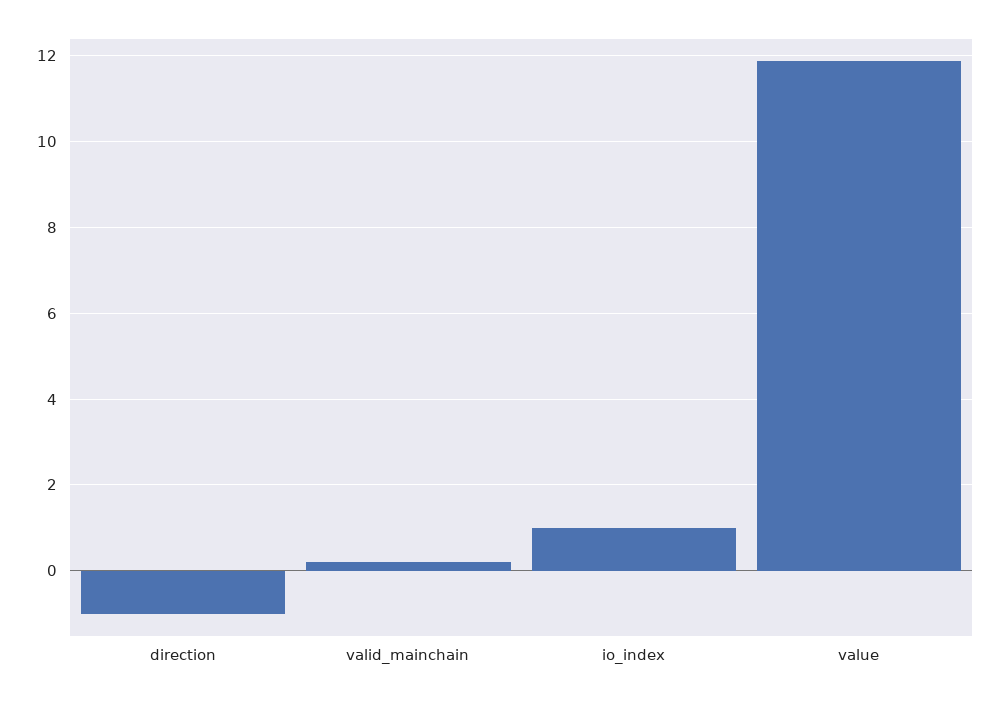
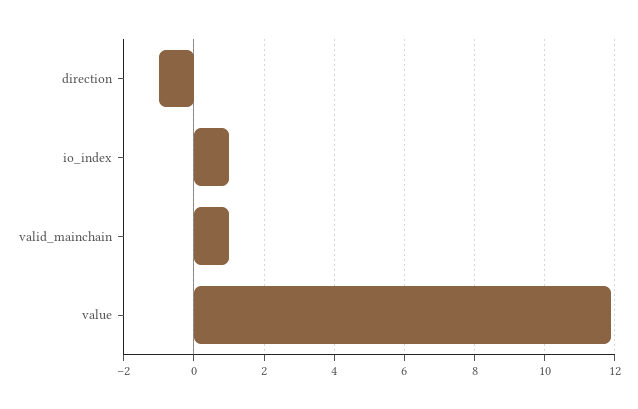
valid_mainchain: 0.2 -> 1

